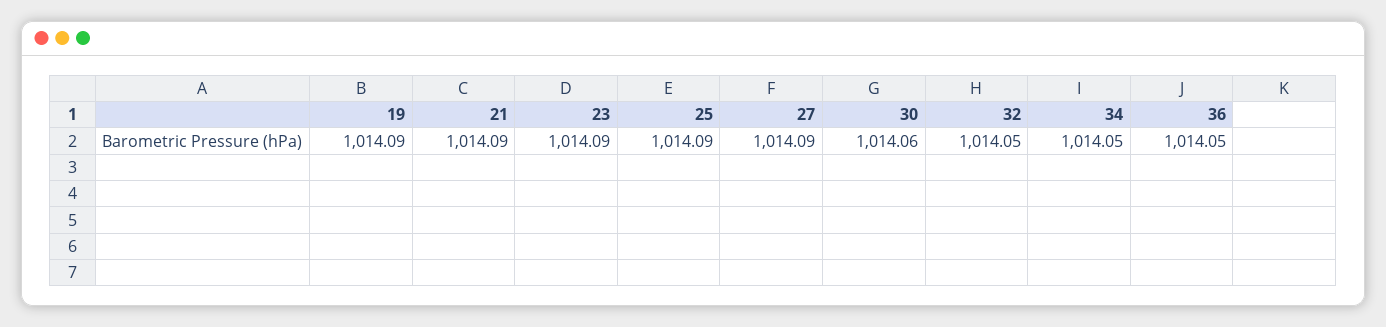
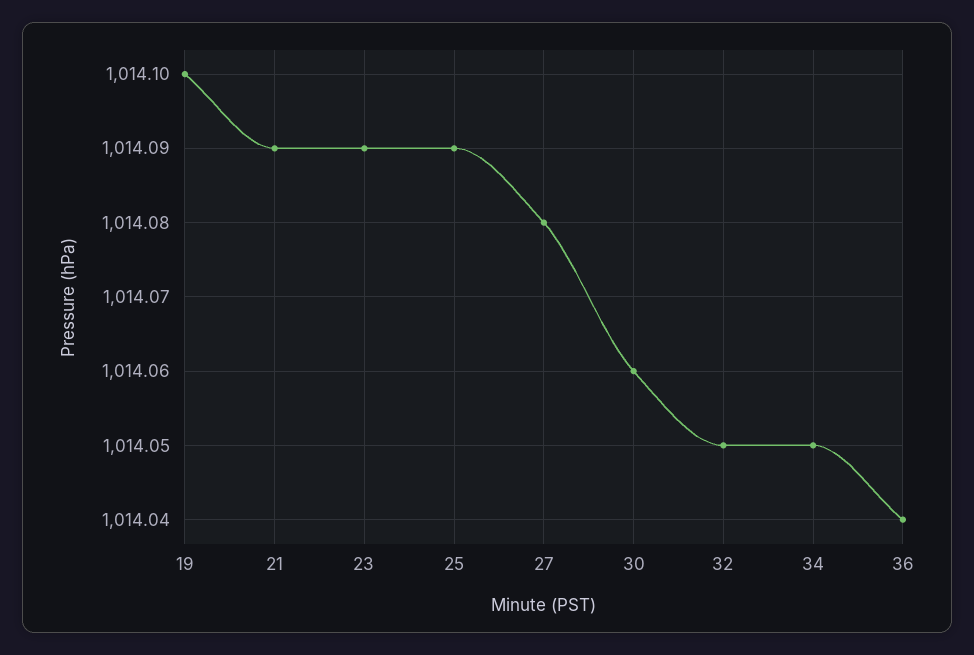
19: 1014.09 -> 1014.1
27: 1014.09 -> 1014.08
36: 1014.05 -> 1014.04

